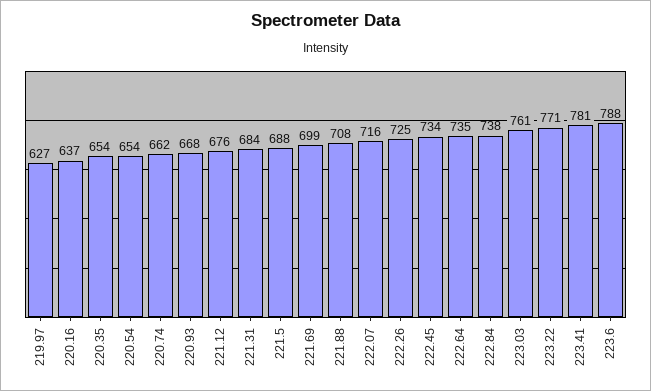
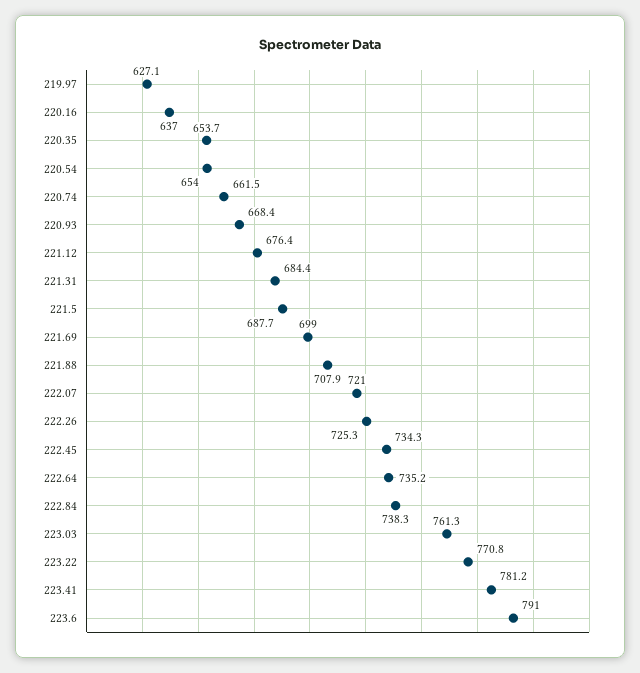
222.07: 716 -> 721
223.6: 788 -> 791

